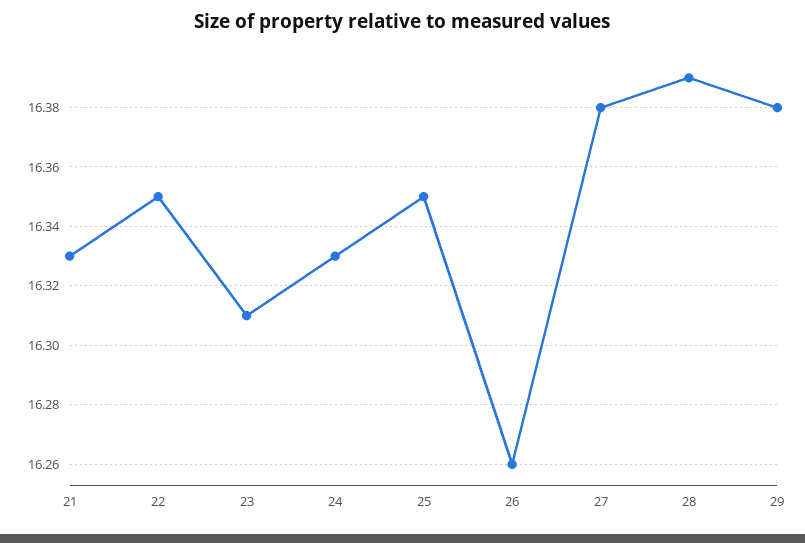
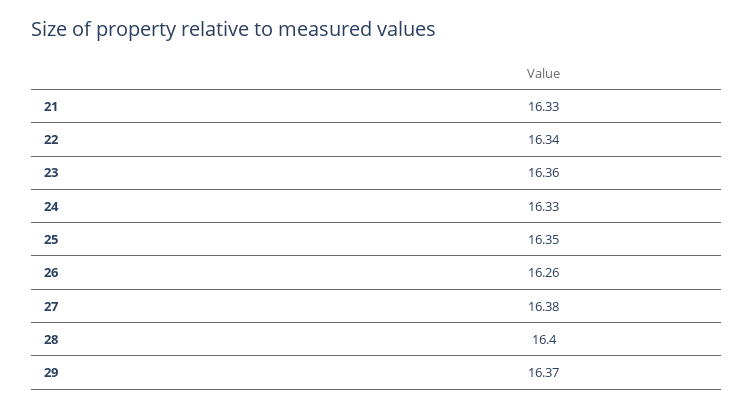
22: 16.35 -> 16.34
23: 16.31 -> 16.36
28: 16.39 -> 16.4
29: 16.38 -> 16.37

